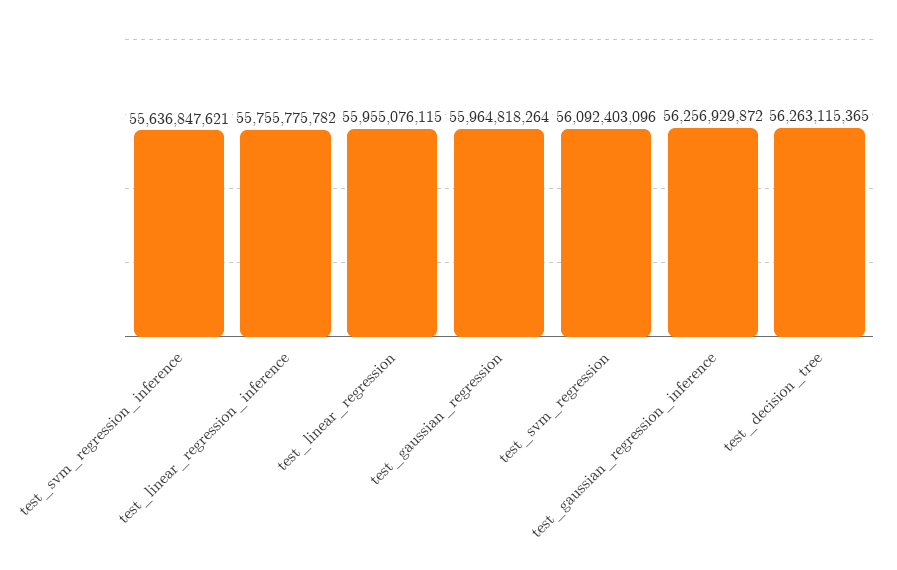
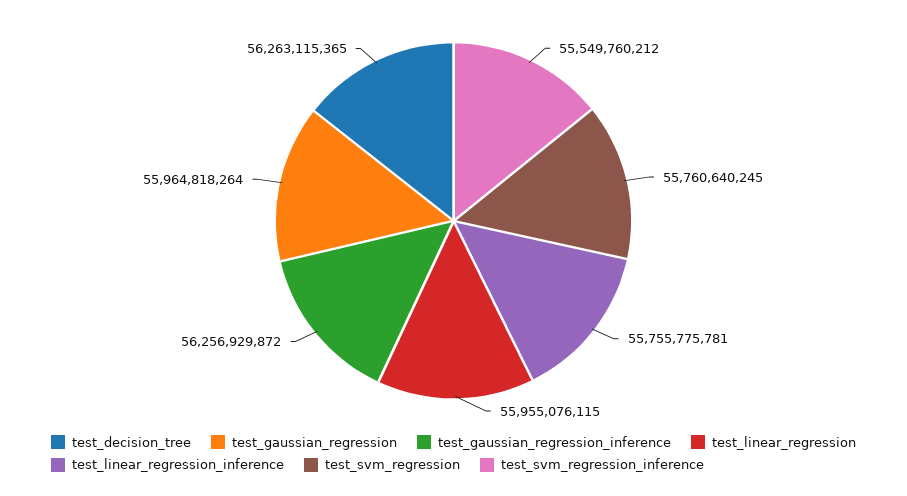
test_svm_regression_inference: 55636847621 -> 55549760212
test_linear_regression_inference: 55755775782 -> 55755775781
test_svm_regression: 56092403096 -> 55760640245

